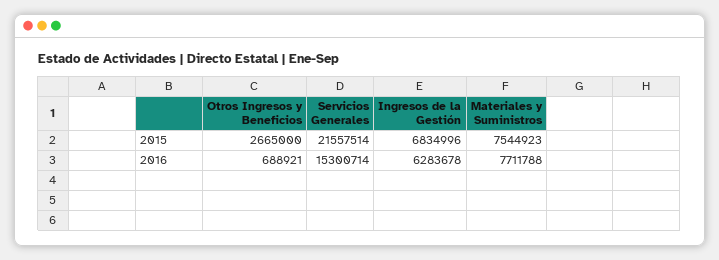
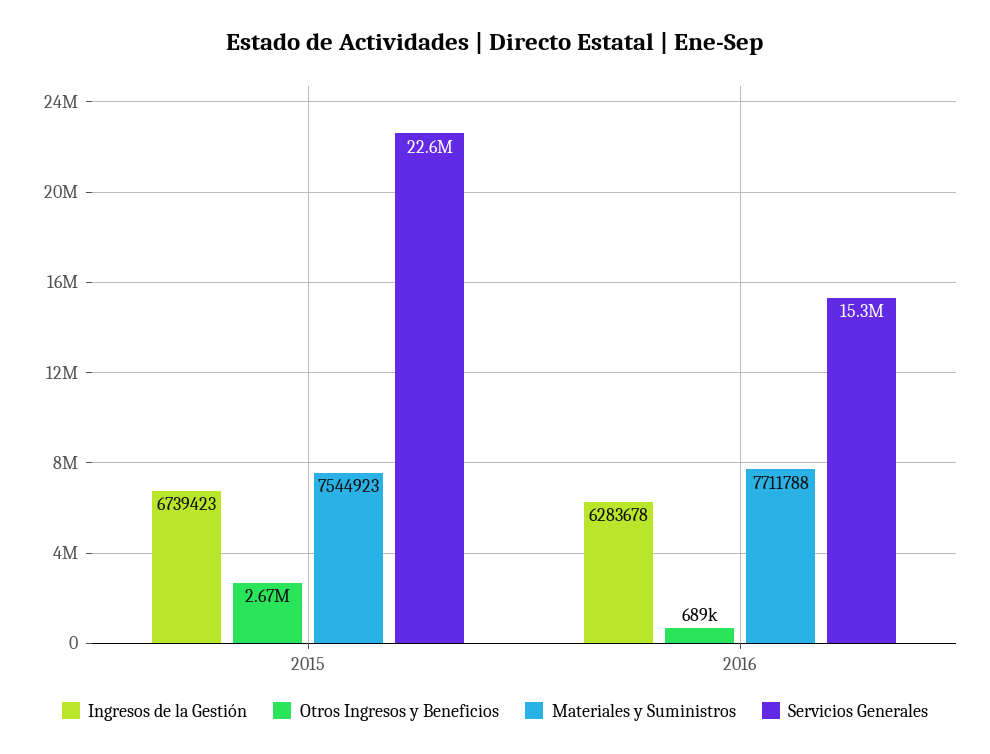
Servicios Generales, 2015: 21557514 -> 22600000
Ingresos de la Gestión, 2015: 6834996 -> 6739423

